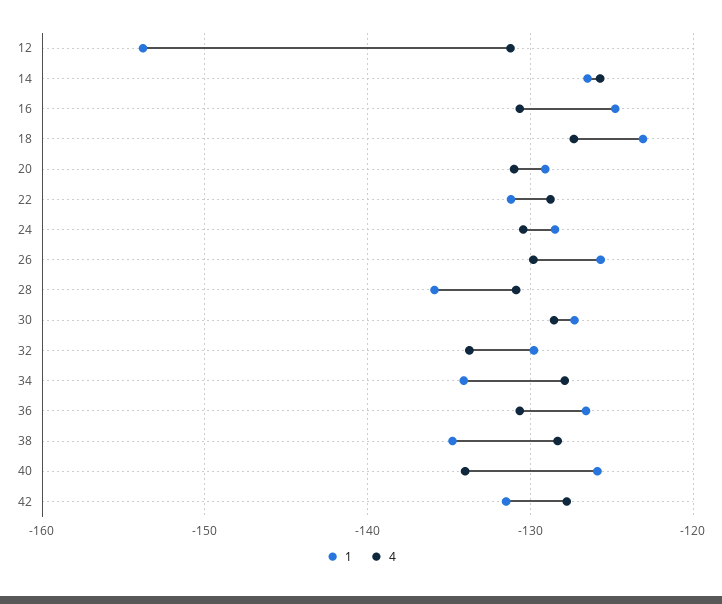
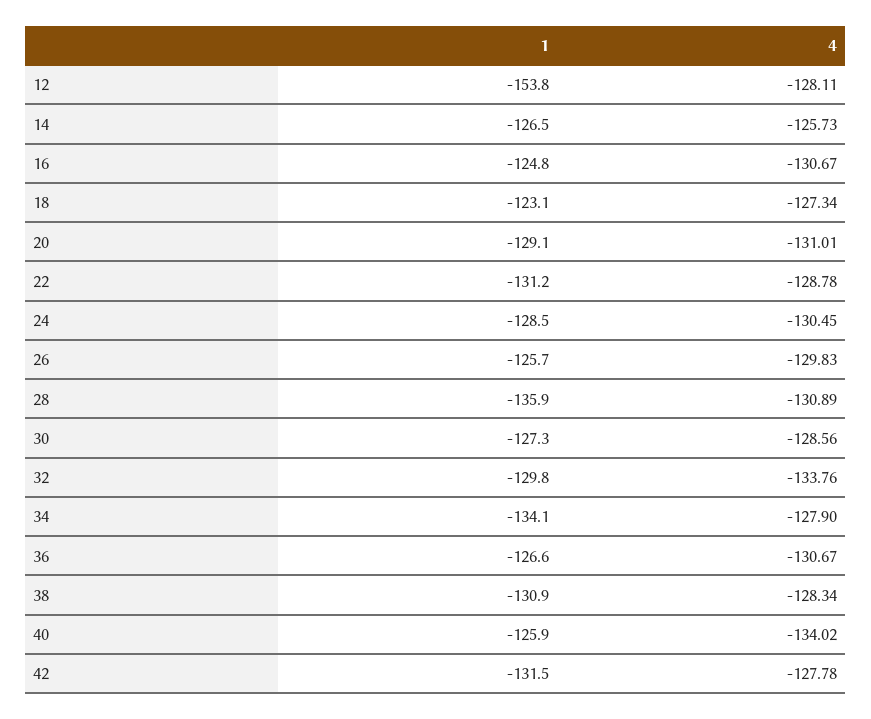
4, 12: -131 -> -128.11
1, 38: -135 -> -130.9

